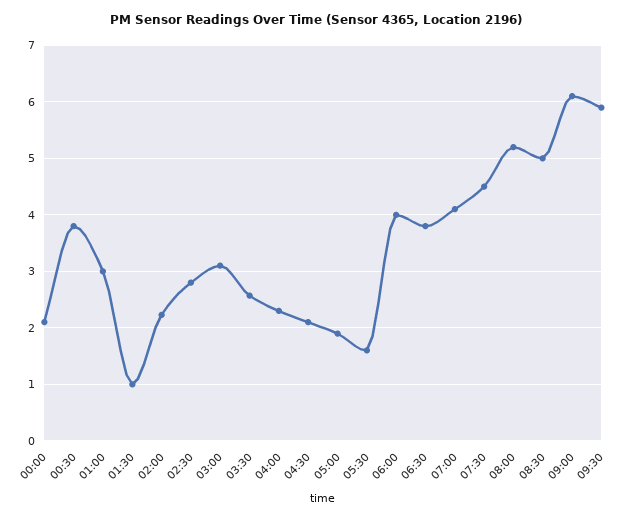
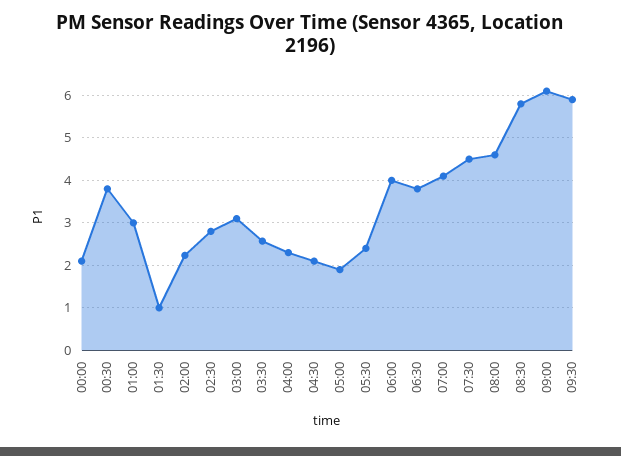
05:30: 1.6 -> 2.4
08:00: 5.2 -> 4.6
08:30: 5 -> 5.8

